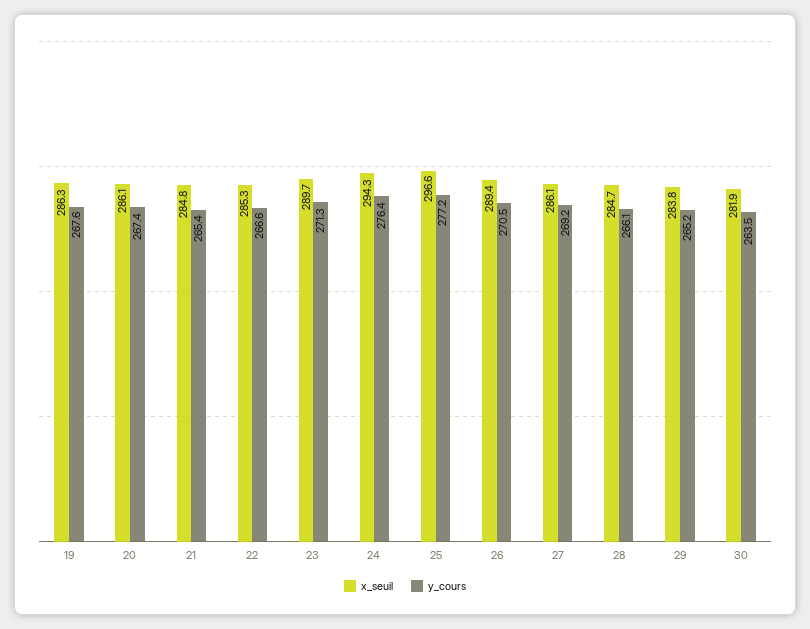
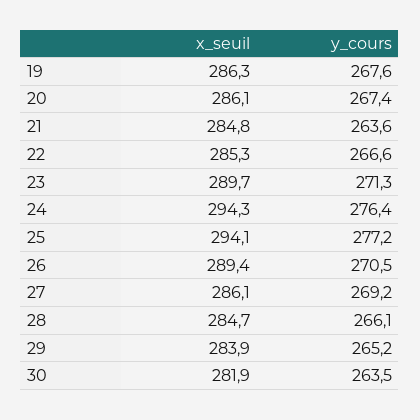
y_cours, 21: 265.4 -> 263.6
x_seuil, 25: 296.6 -> 294.1
x_seuil, 29: 283.8 -> 283.9

